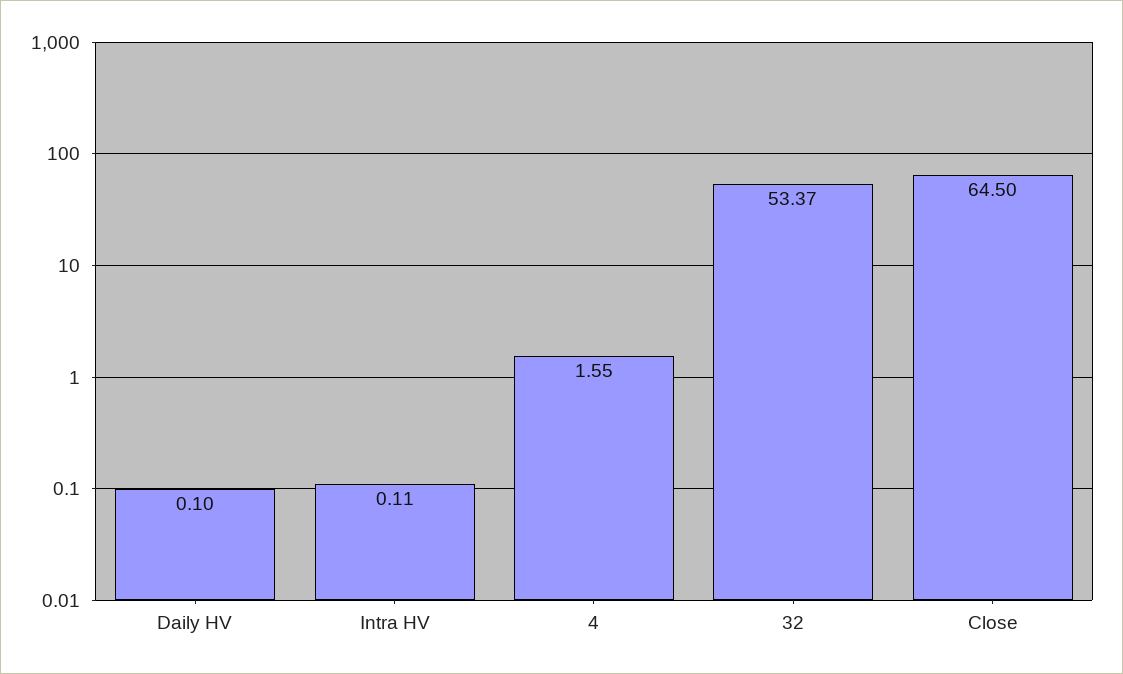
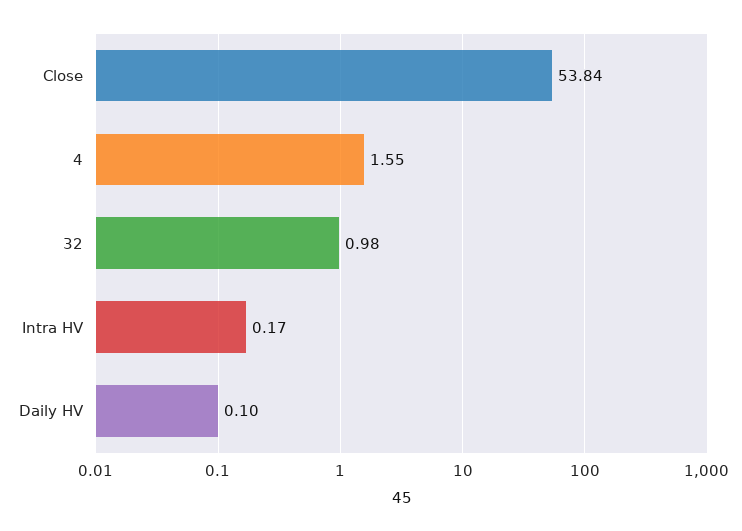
Intra HV: 0.11 -> 0.17
32: 53.37 -> 0.98
Close: 64.5 -> 53.84

